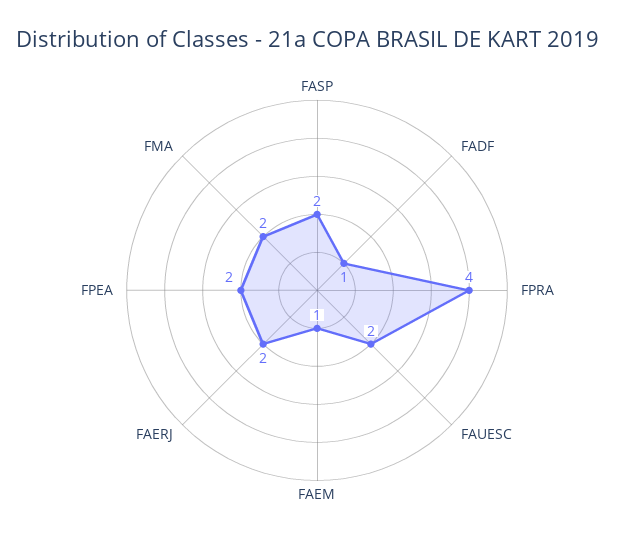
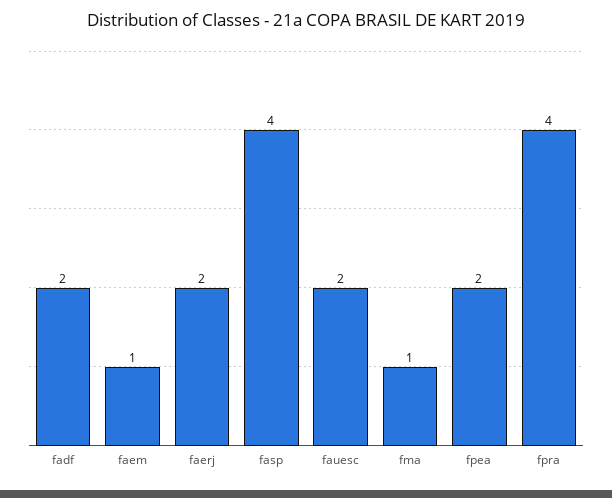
FASP: 2 -> 4
FADF: 1 -> 2
FMA: 2 -> 1

